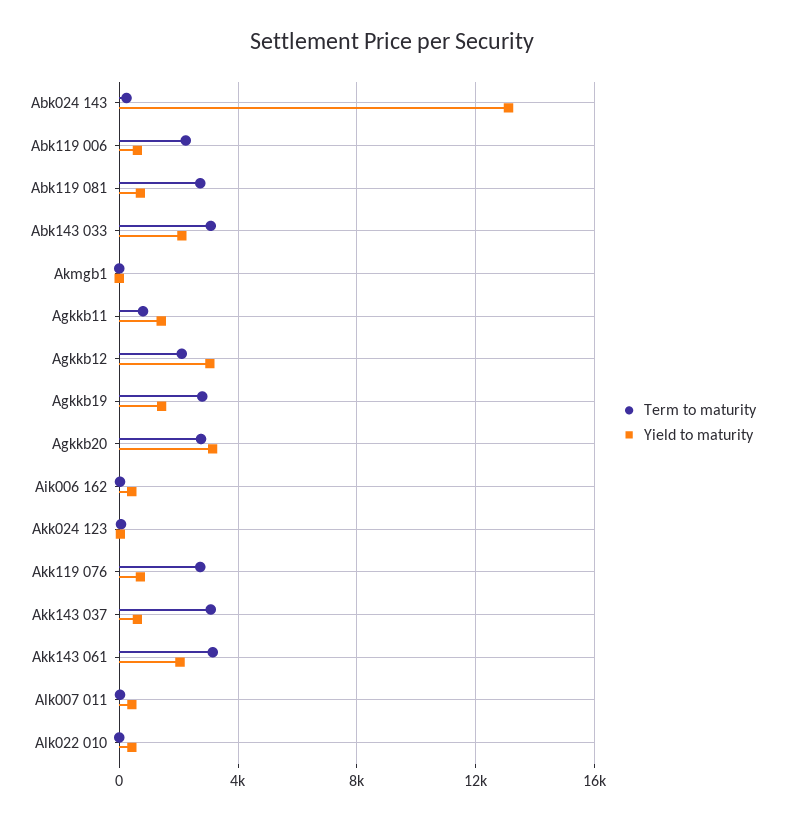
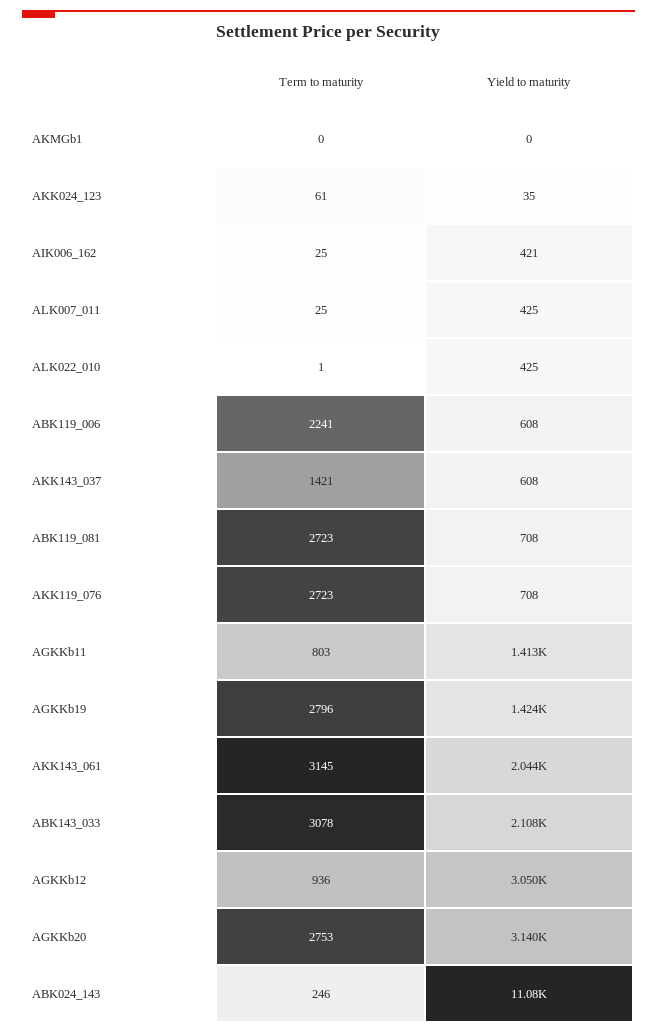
Yield to maturity, Abk024 143: 13000 -> 11080
Term to maturity, Agkkb12: 2000 -> 936
Term to maturity, Akk143 037: 3000 -> 1421

